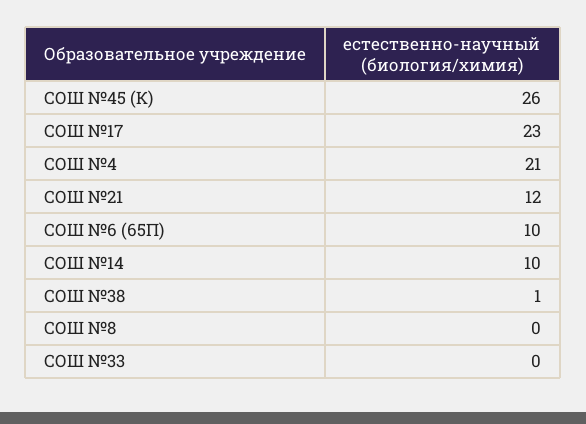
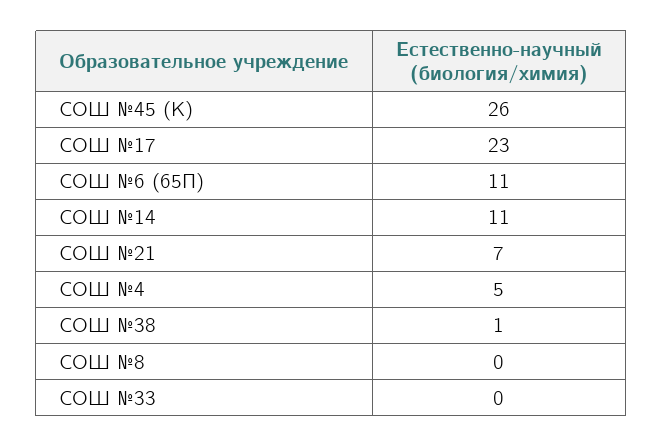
СОШ №4: 21 -> 5
СОШ №21: 12 -> 7
СОШ №6 (65П): 10 -> 11
СОШ №14: 10 -> 11

